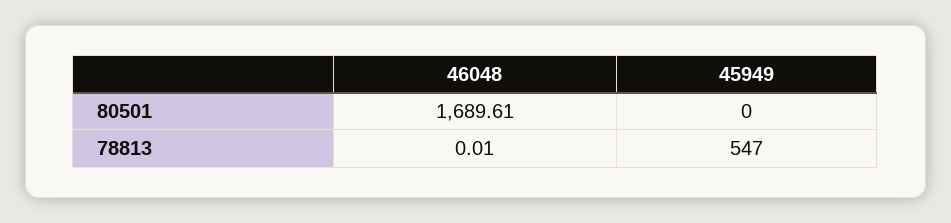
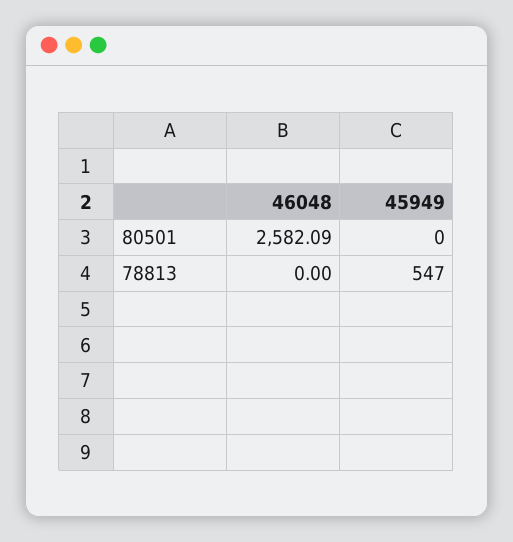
46048, 80501: 1689.61 -> 2582.09
46048, 78813: 0.01 -> 0

